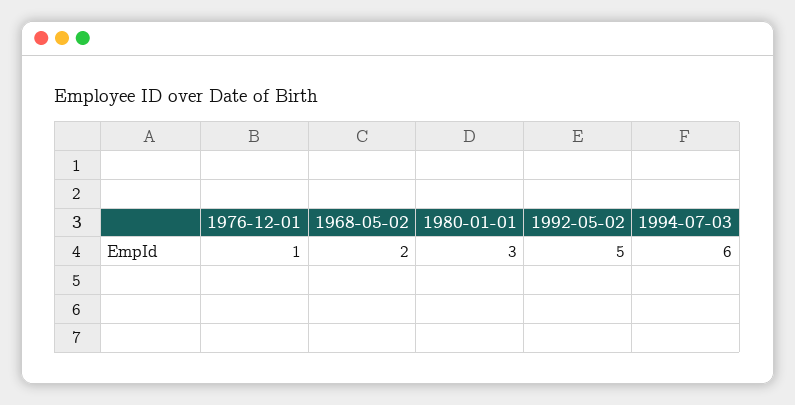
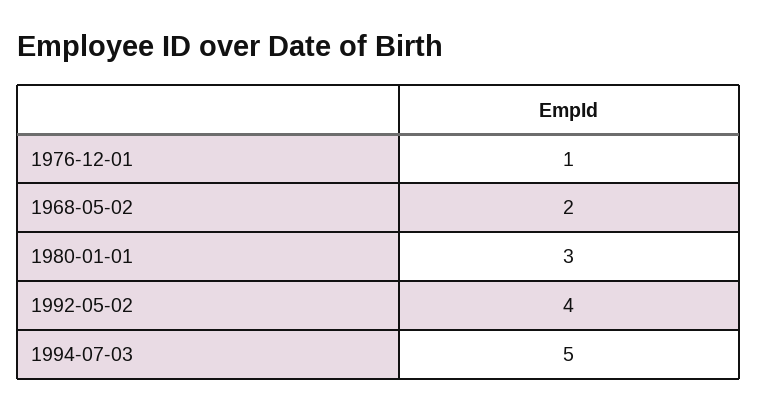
1992-05-02: 5 -> 4
1994-07-03: 6 -> 5

